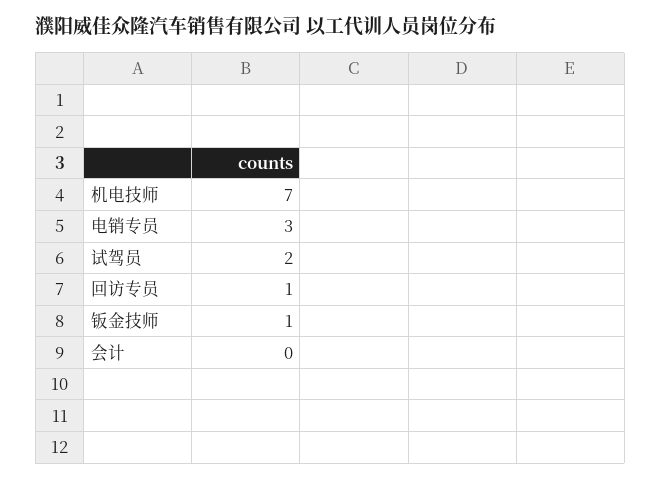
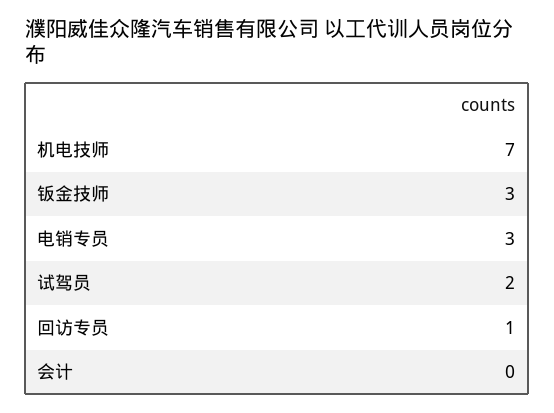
钣金技师: 1 -> 3

